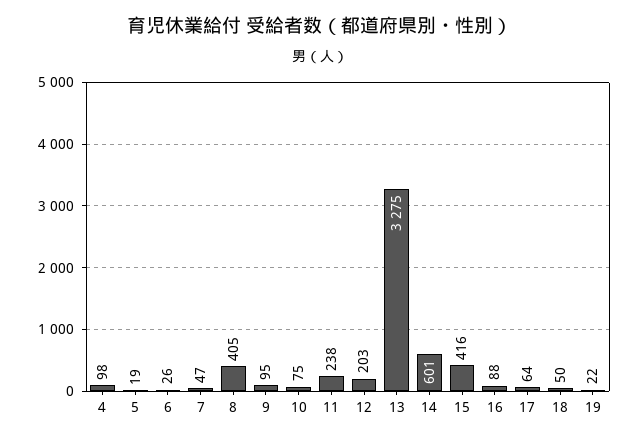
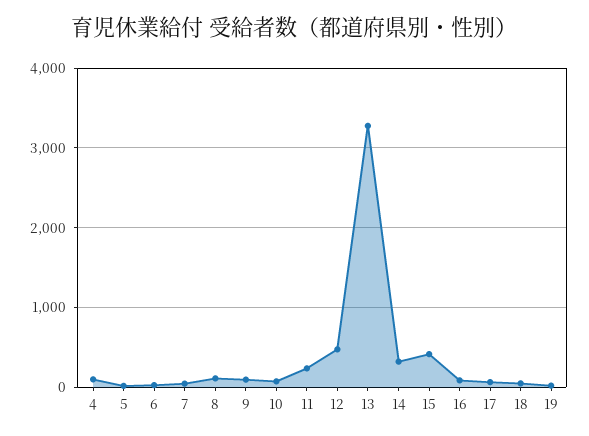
8: 405 -> 100
12: 203 -> 500
14: 601 -> 300

